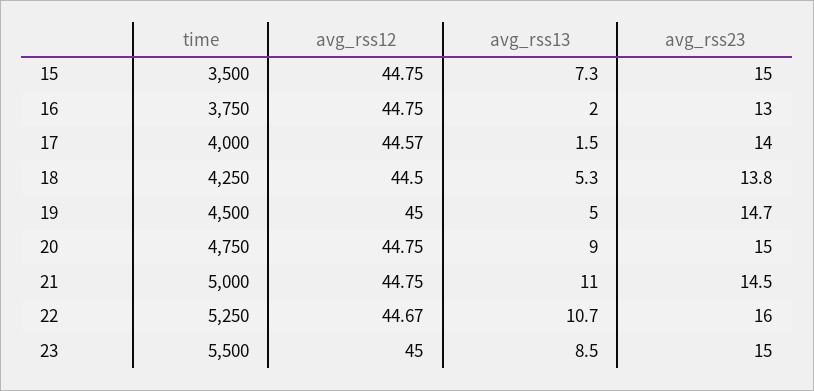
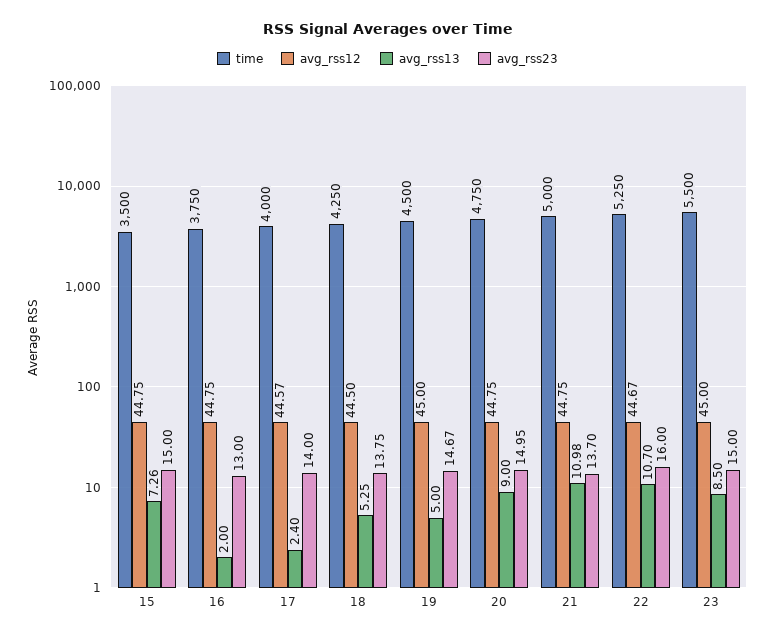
avg_rss13, 17: 1.5 -> 2.4
avg_rss23, 21: 14.5 -> 13.7

